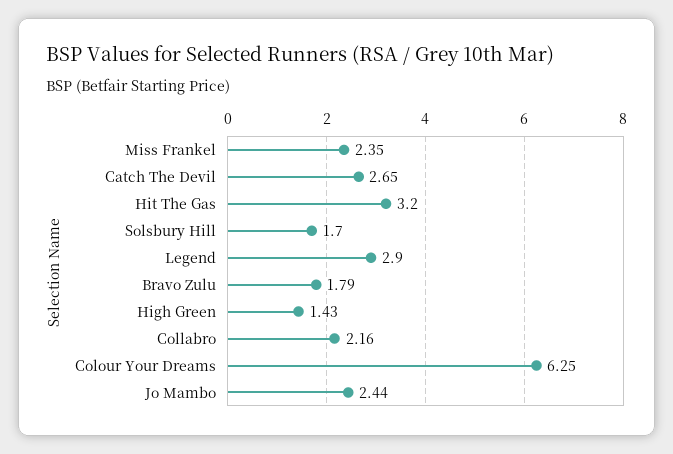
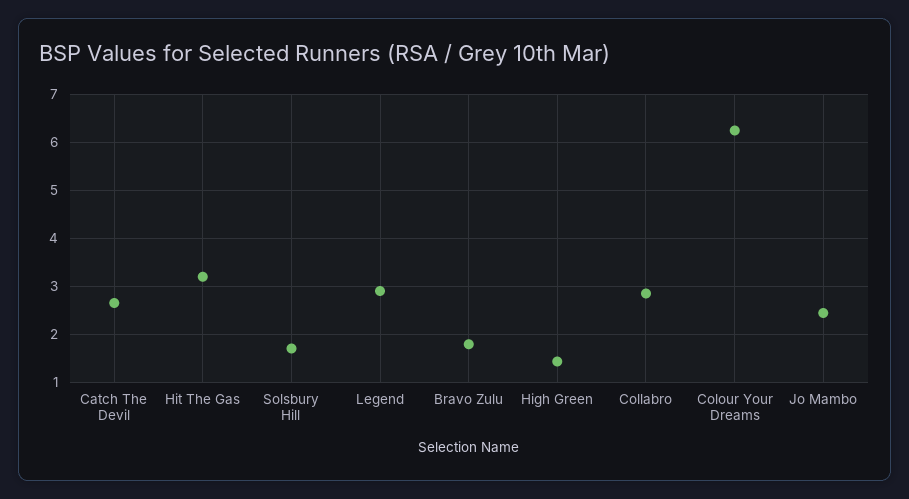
Miss Frankel: 2.35 -> none
Collabro: 2.16 -> 2.8

